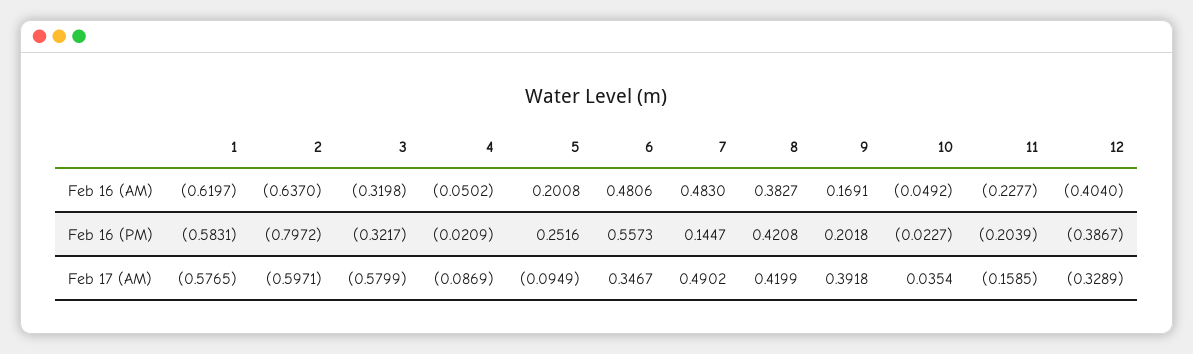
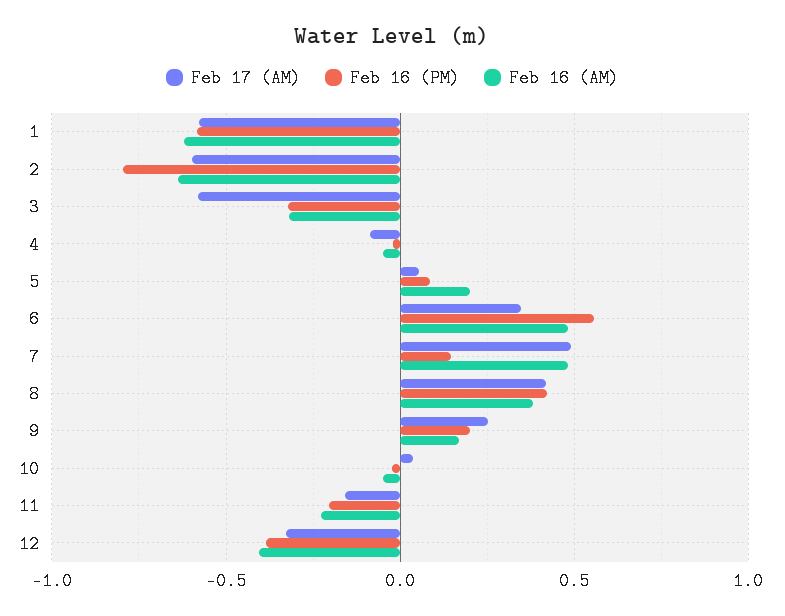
Feb 16 (PM), 5: 0.2516 -> 0.1
Feb 17 (AM), 5: -0.0949 -> 0.05
Feb 17 (AM), 9: 0.3918 -> 0.25

